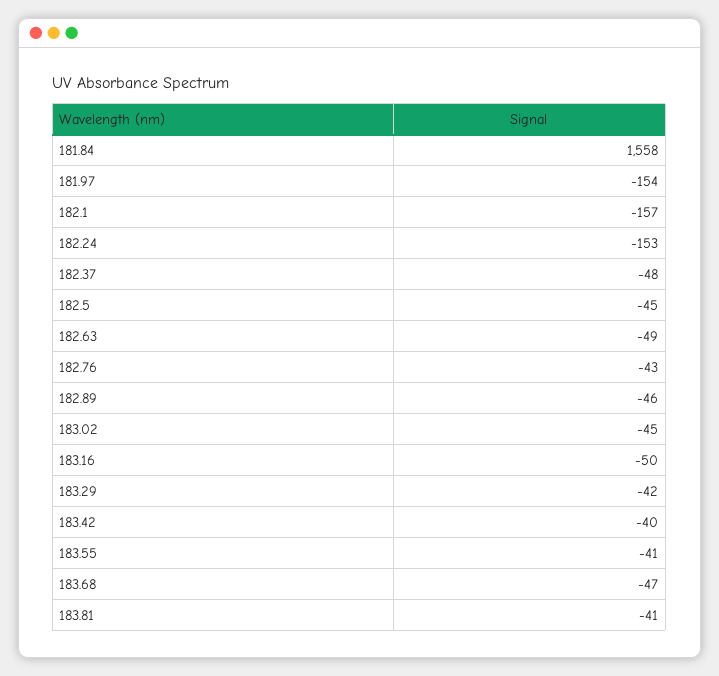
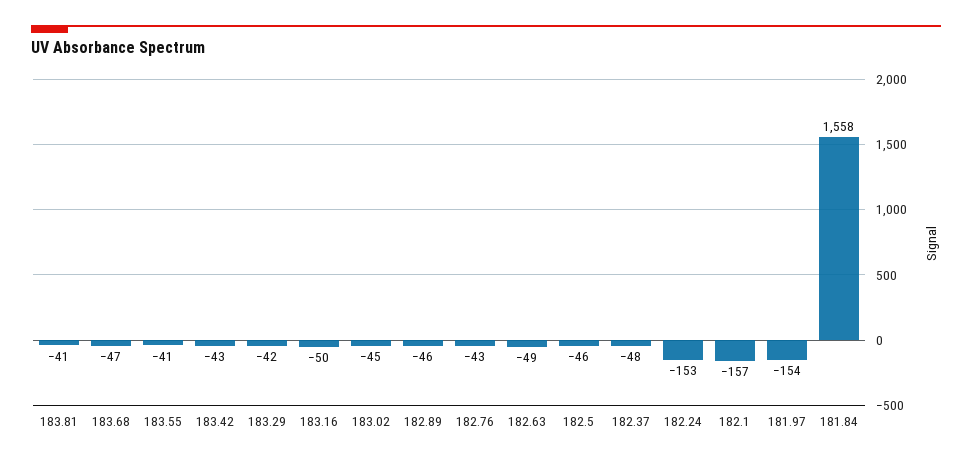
182.5: -45 -> -46
183.42: -40 -> -43

